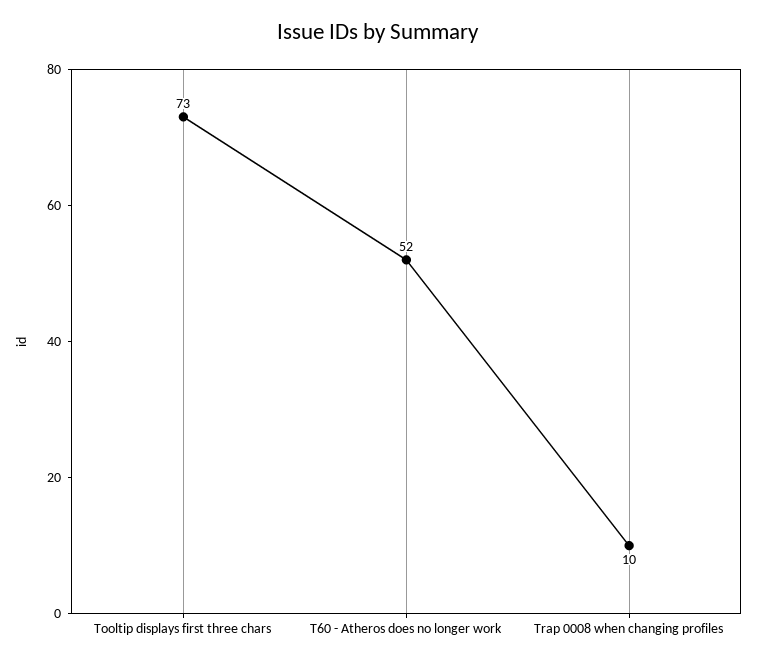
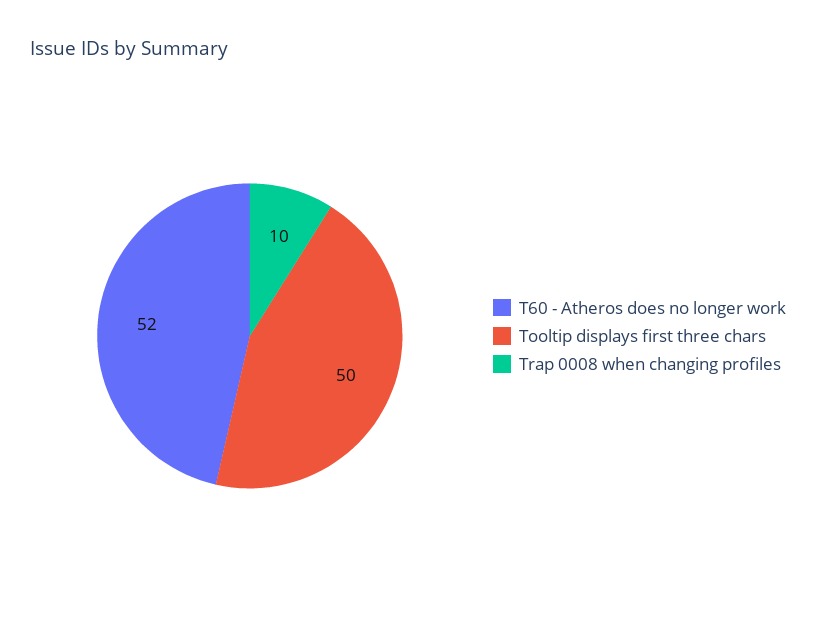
Tooltip displays first three chars: 73 -> 50

